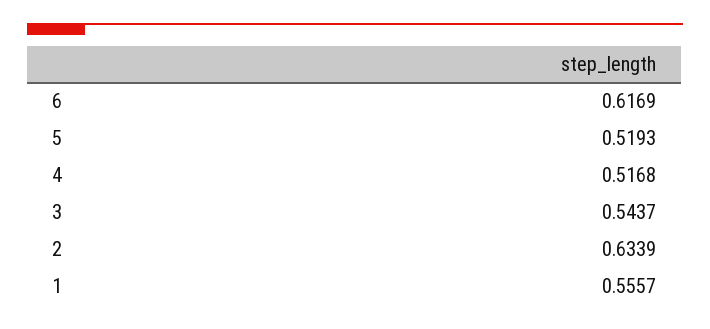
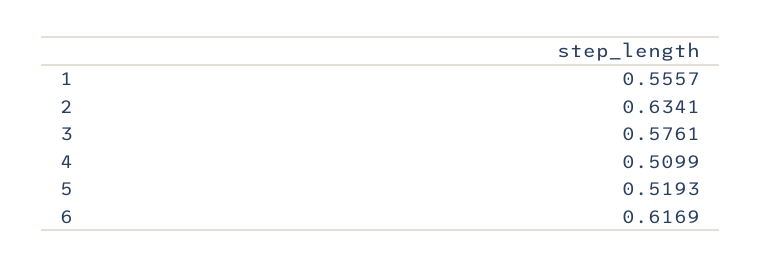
4: 0.5168 -> 0.5099
3: 0.5437 -> 0.5761
2: 0.6339 -> 0.6341

